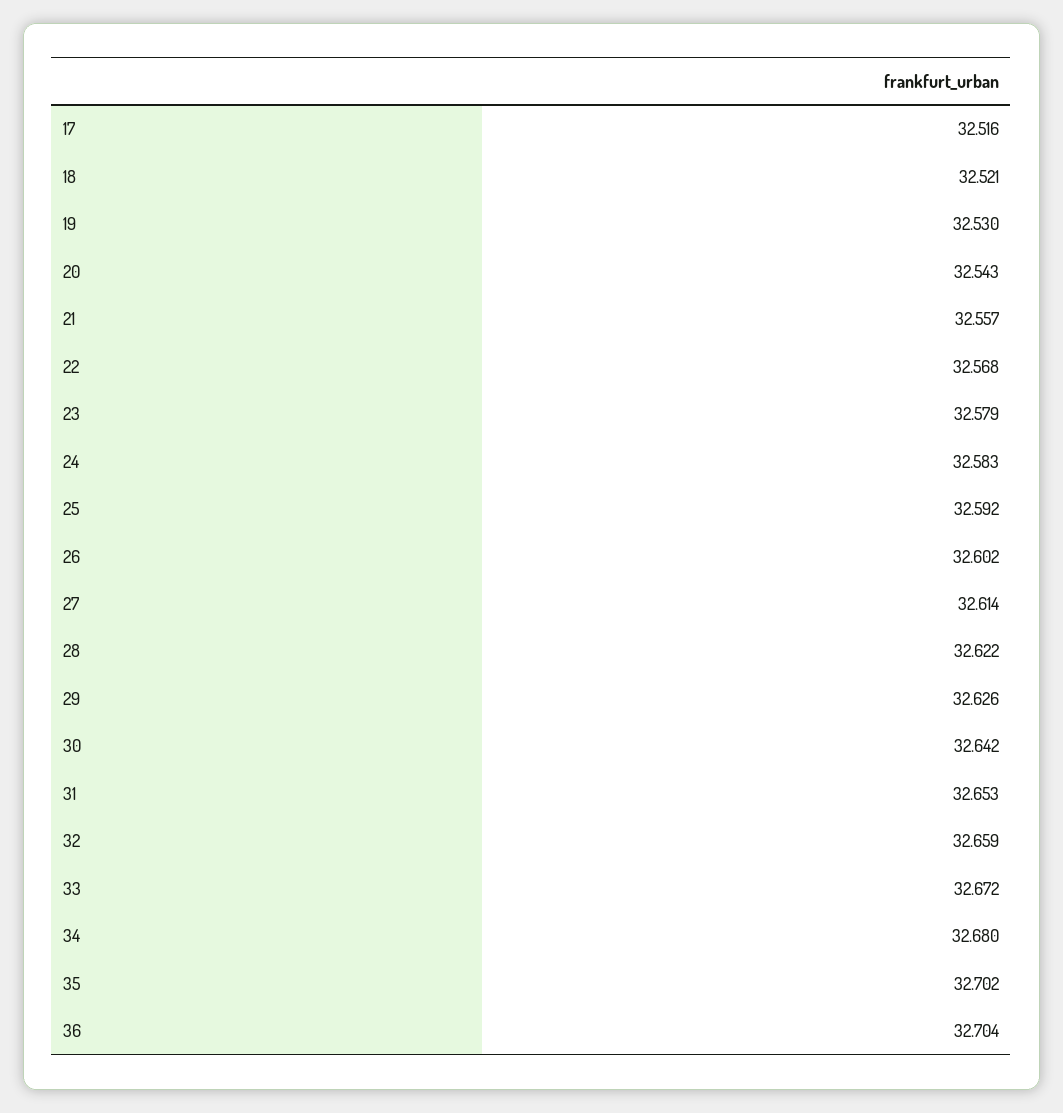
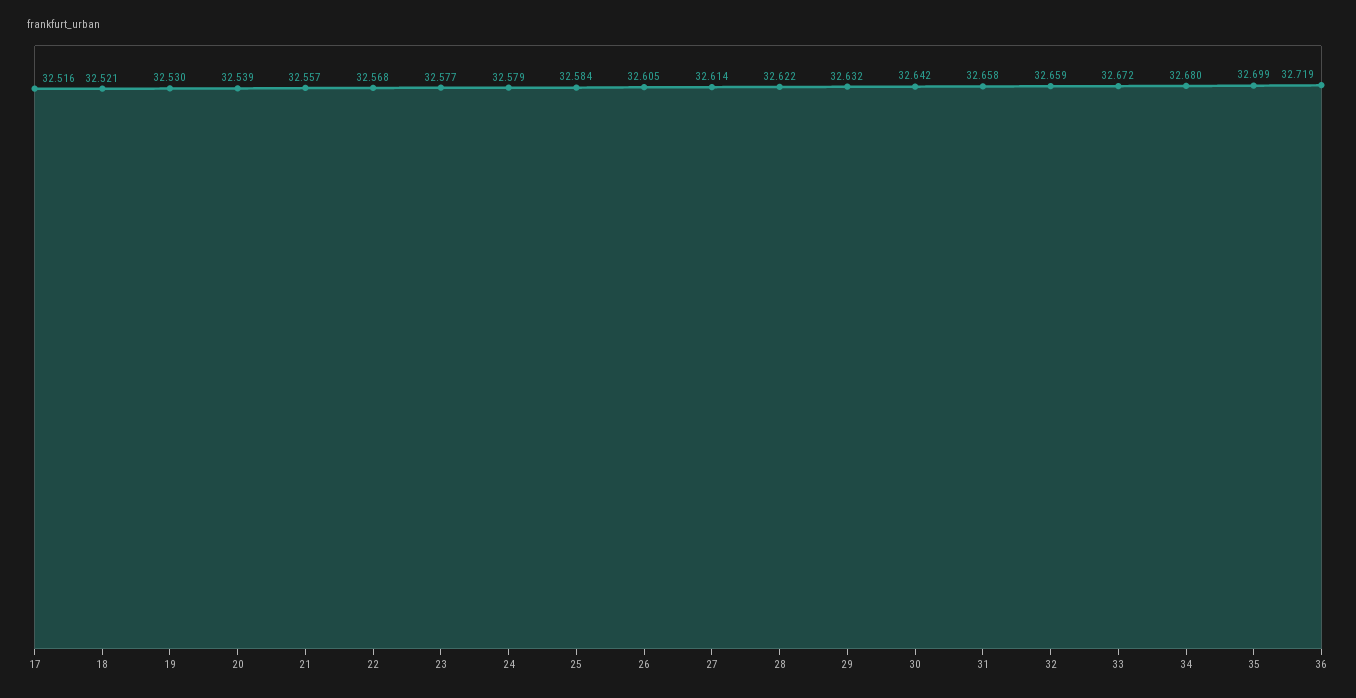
20: 32.543 -> 32.539
23: 32.579 -> 32.577
24: 32.583 -> 32.579
25: 32.592 -> 32.584
26: 32.602 -> 32.605
29: 32.626 -> 32.632
31: 32.653 -> 32.658
35: 32.702 -> 32.699
36: 32.704 -> 32.719

